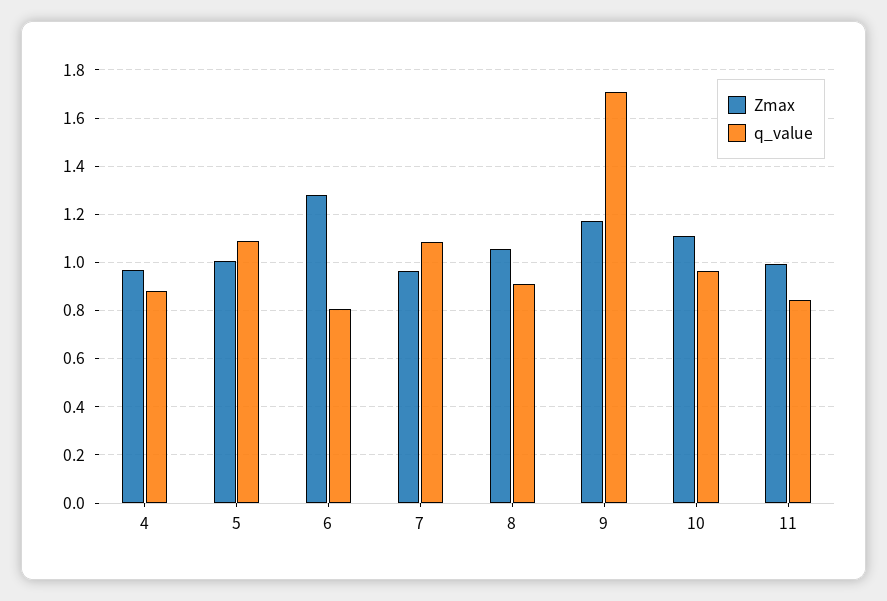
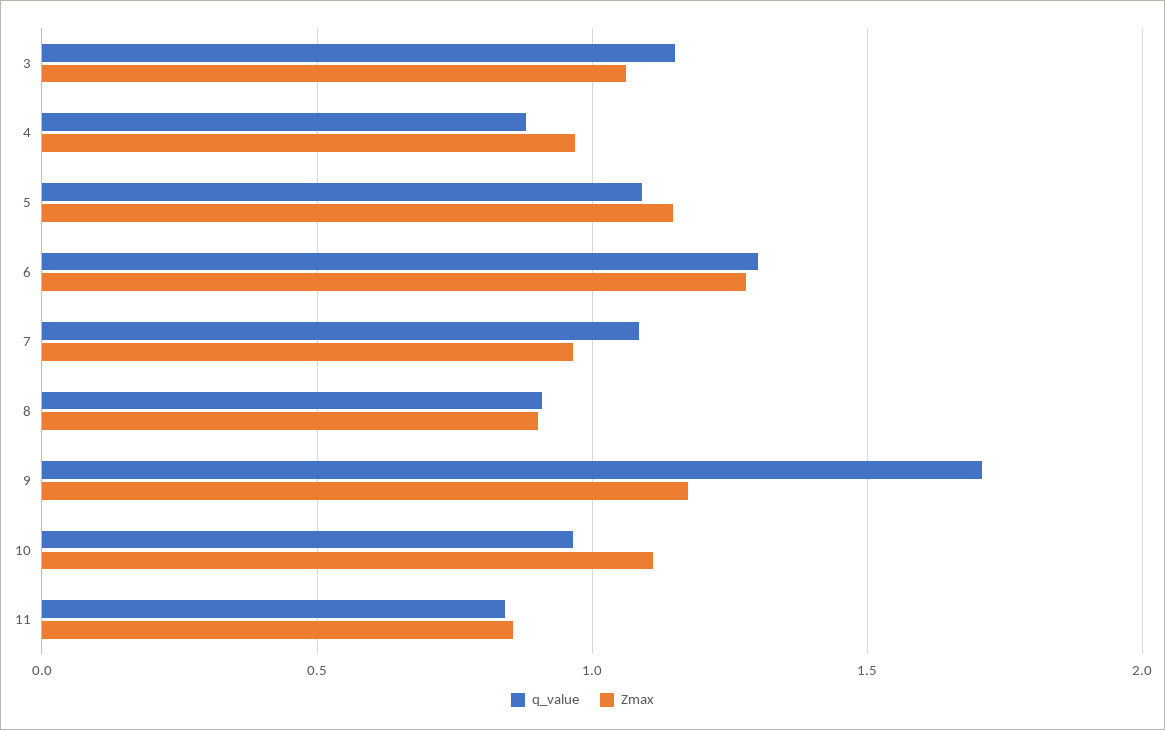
Zmax, 5: 1 -> 1.15
q_value, 6: 0.8 -> 1.3
Zmax, 8: 1.05 -> 0.9
Zmax, 11: 1 -> 0.85
q_value, 3: none -> 1.15
Zmax, 3: none -> 1.05

